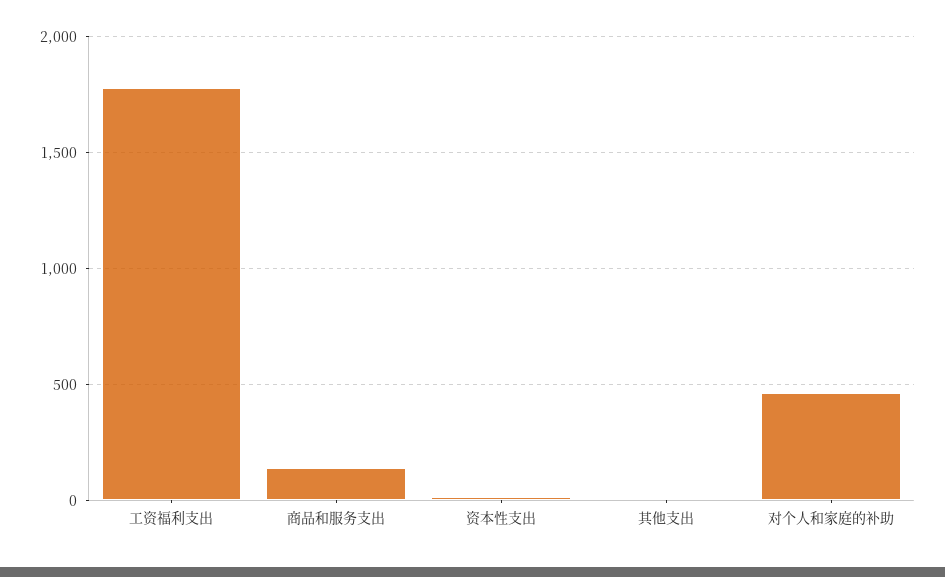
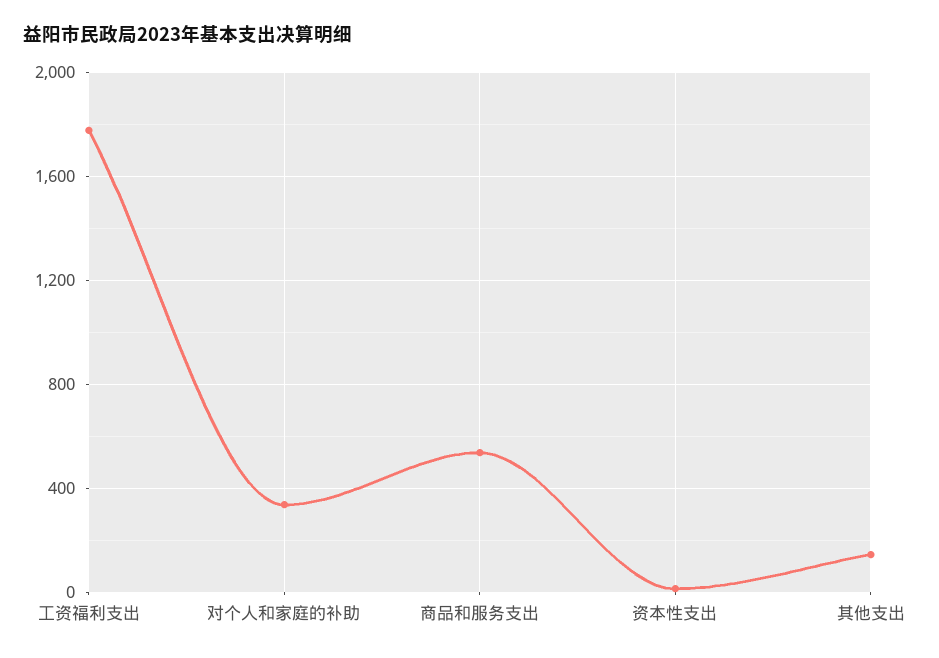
商品和服务支出: 150 -> 550
其他支出: 0 -> 150
对个人和家庭的补助: 450 -> 350

